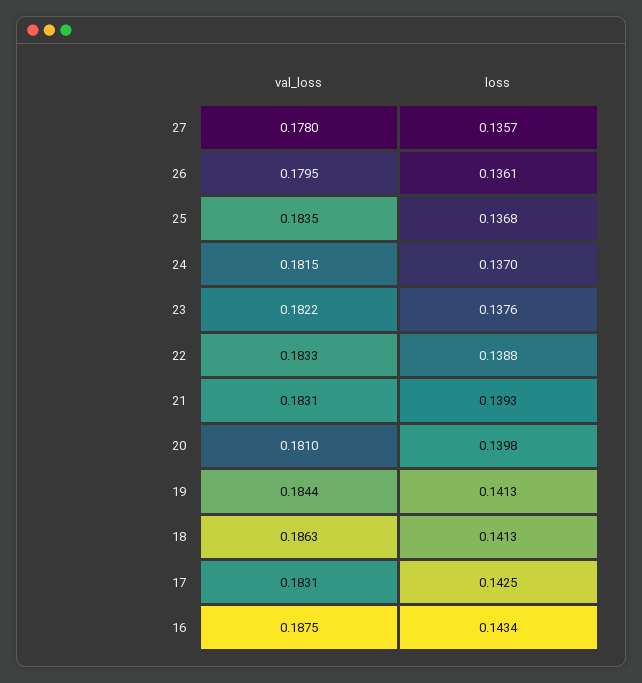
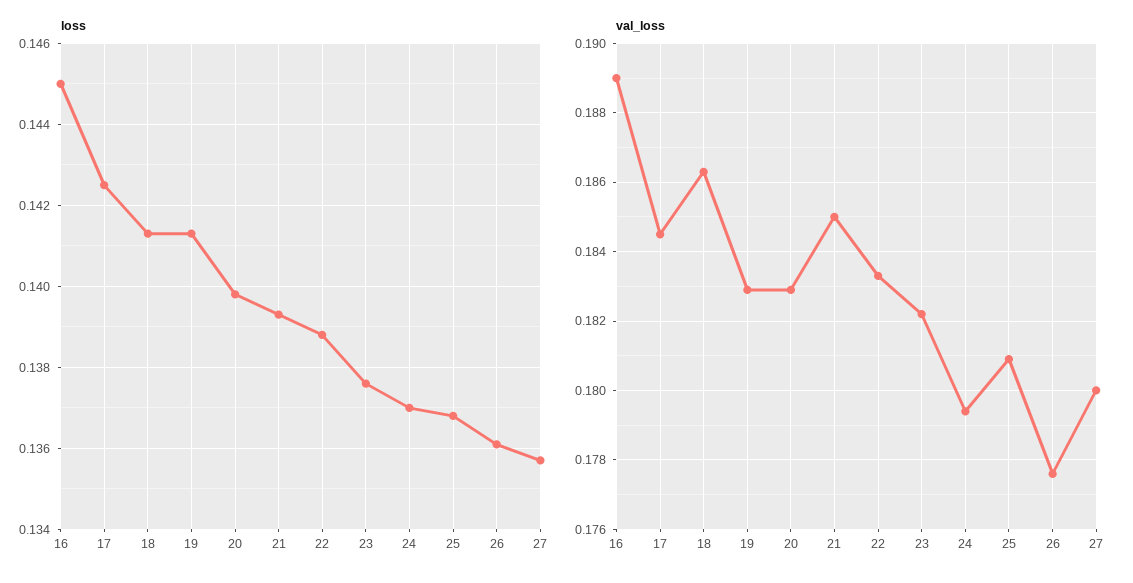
val_loss, 27: 0.178 -> 0.18
val_loss, 26: 0.1795 -> 0.1775
val_loss, 25: 0.1835 -> 0.181
val_loss, 24: 0.1815 -> 0.1795
val_loss, 21: 0.1831 -> 0.185
val_loss, 20: 0.181 -> 0.183
val_loss, 19: 0.1844 -> 0.183
val_loss, 17: 0.1831 -> 0.1845
val_loss, 16: 0.1875 -> 0.189
loss, 16: 0.1434 -> 0.145

